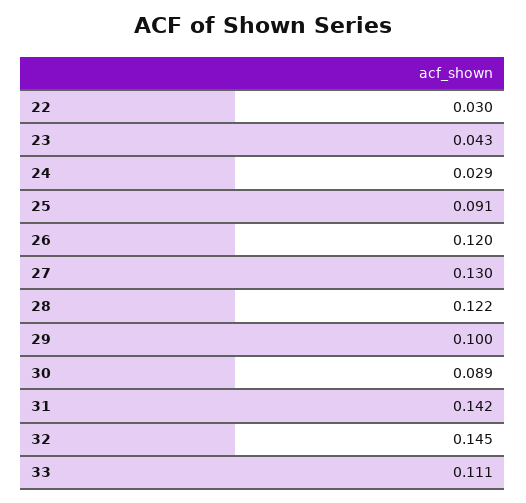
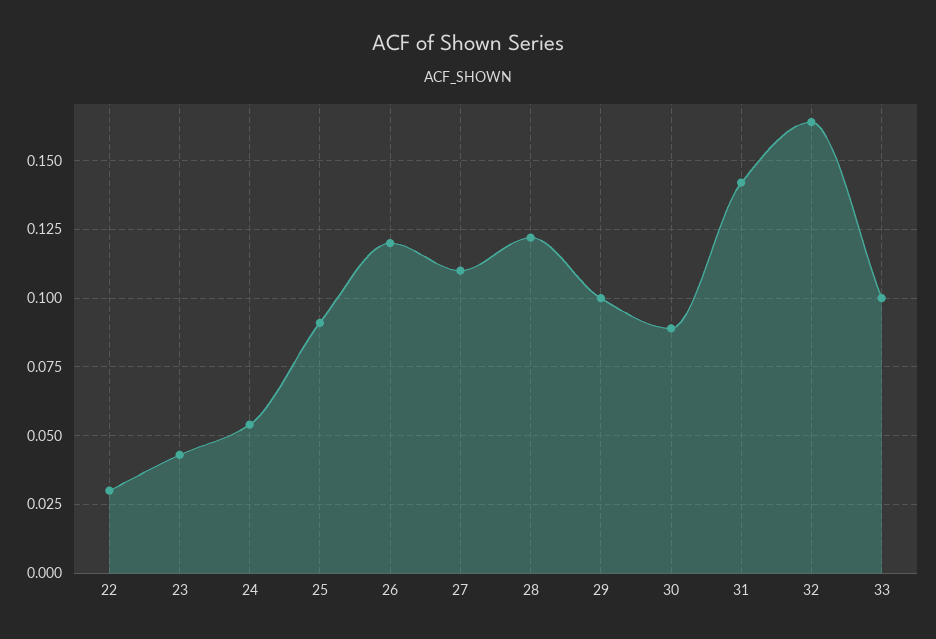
24: 0.029 -> 0.055
27: 0.13 -> 0.11
32: 0.145 -> 0.165
33: 0.111 -> 0.1

